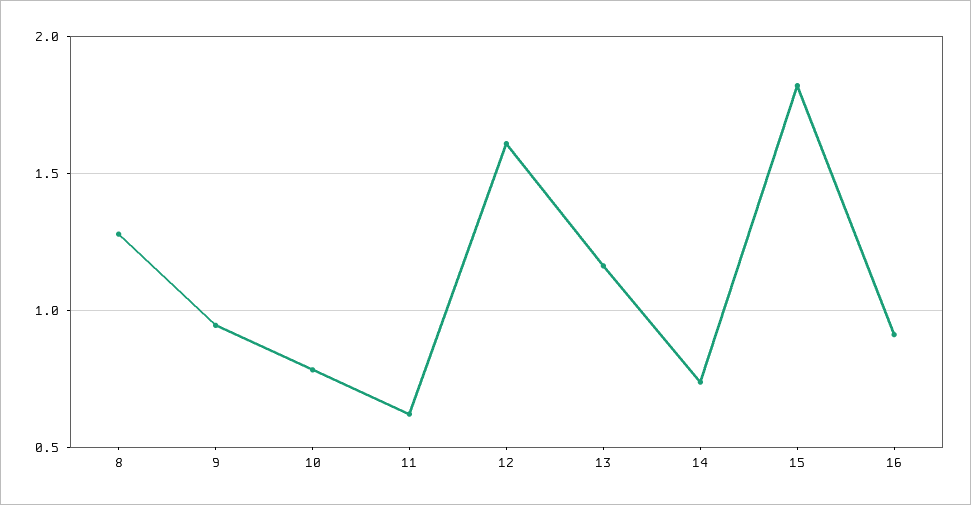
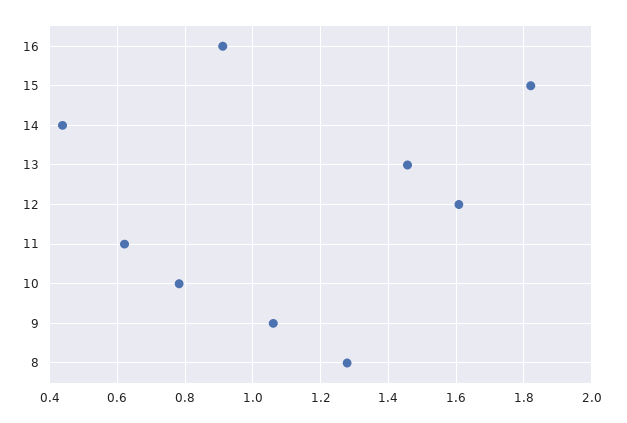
9: 0.95 -> 1.06
13: 1.15 -> 1.46
14: 0.75 -> 0.44

